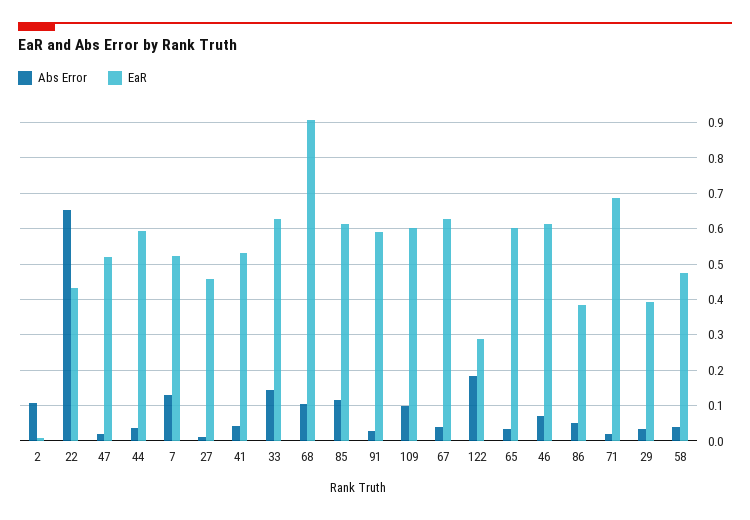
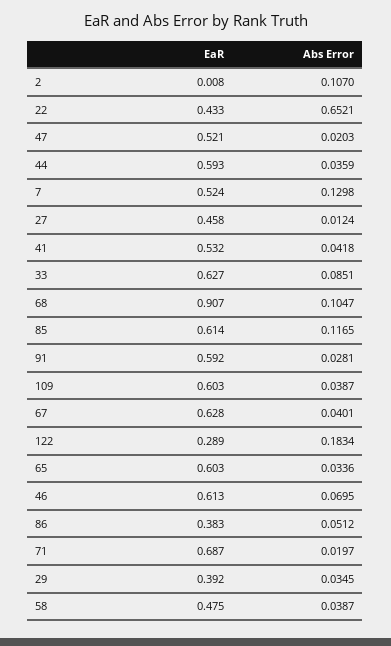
Abs Error, 33: 0.14 -> 0.0851
Abs Error, 109: 0.1 -> 0.0387

